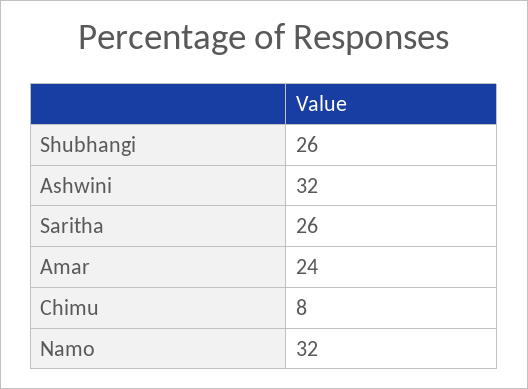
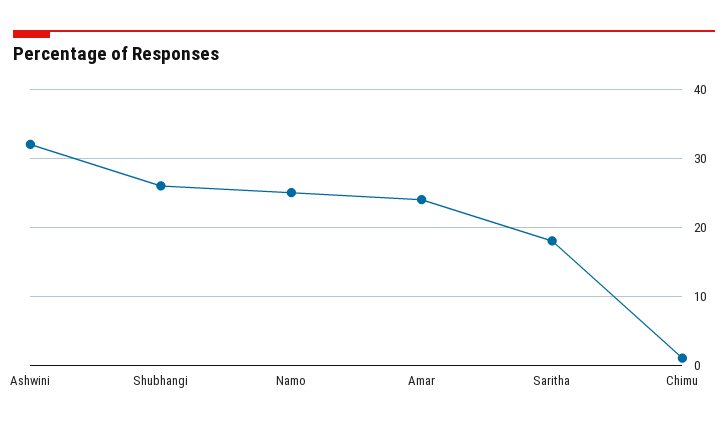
Saritha: 26 -> 18
Chimu: 8 -> 1
Namo: 32 -> 25

